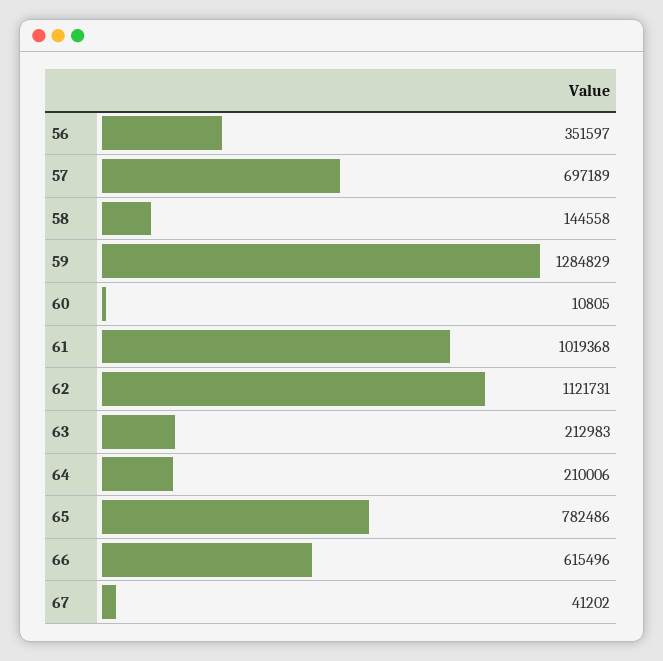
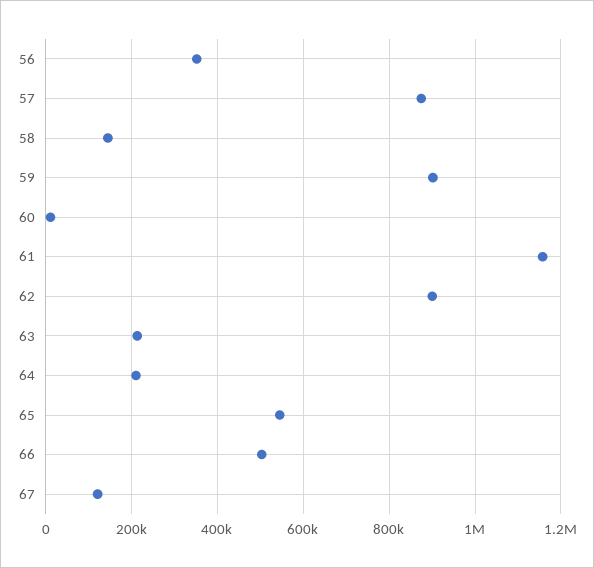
57: 697189 -> 880000
59: 1284829 -> 900000
61: 1019368 -> 1160000
62: 1121731 -> 900000
65: 782486 -> 540000
66: 615496 -> 500000
67: 41202 -> 120000

